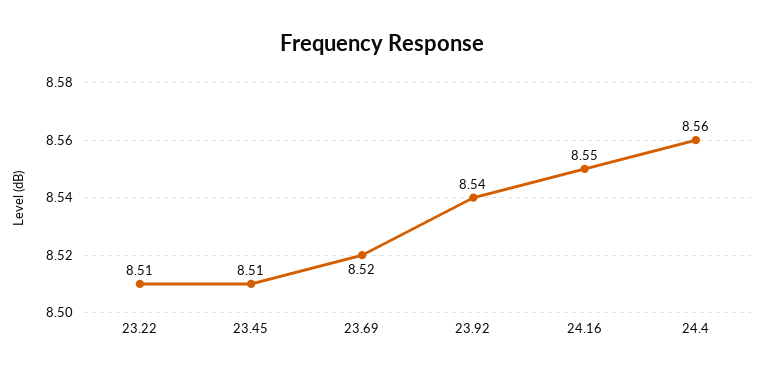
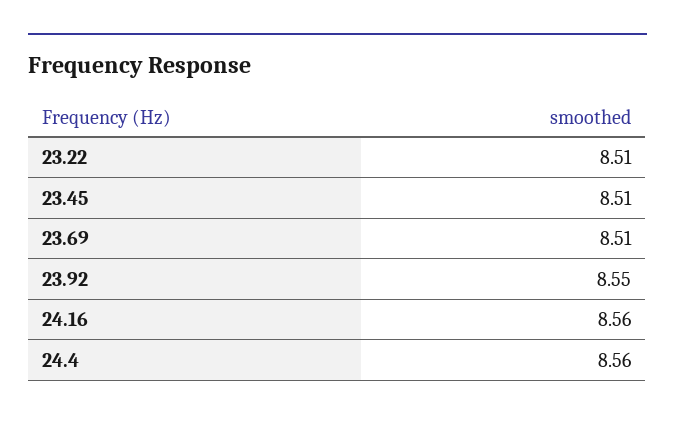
23.69: 8.52 -> 8.51
23.92: 8.54 -> 8.55
24.16: 8.55 -> 8.56

